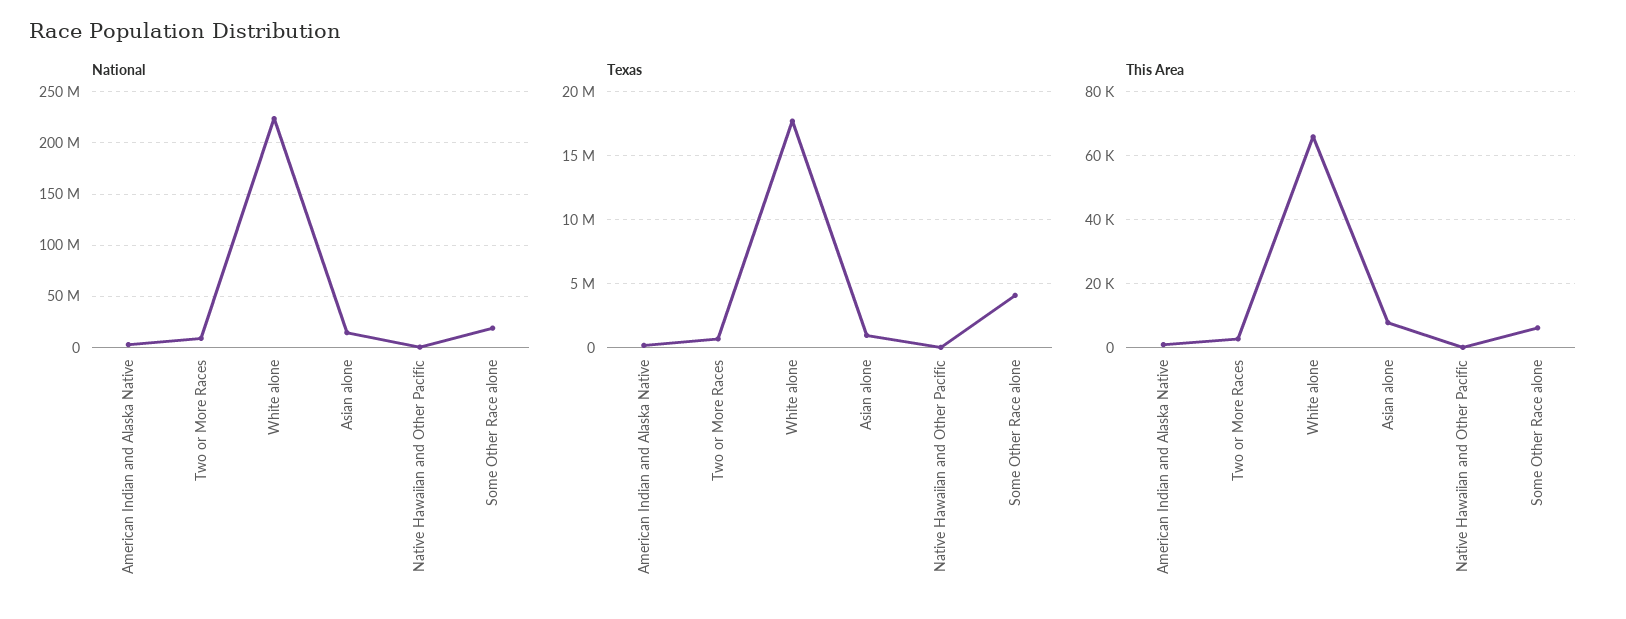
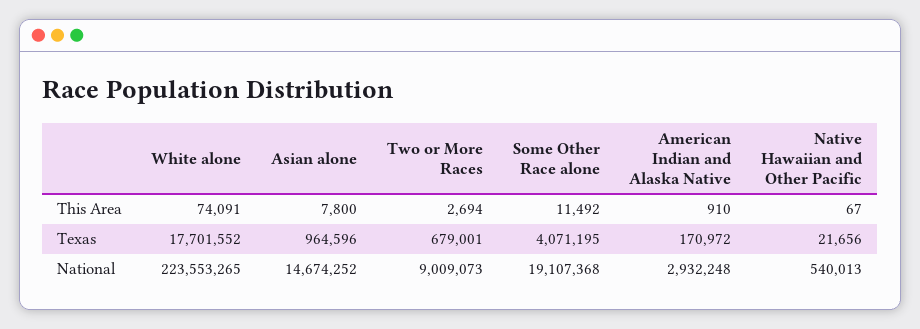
This Area, White alone: 66000 -> 74091
This Area, Some Other Race alone: 6000 -> 11492

